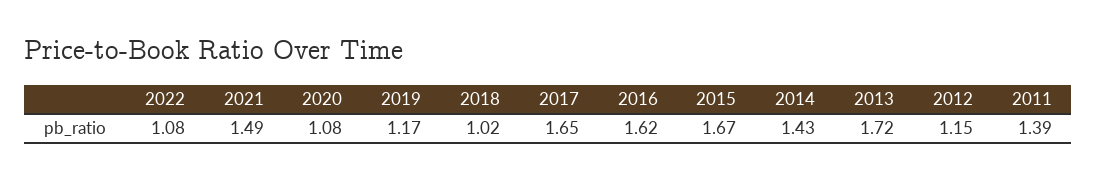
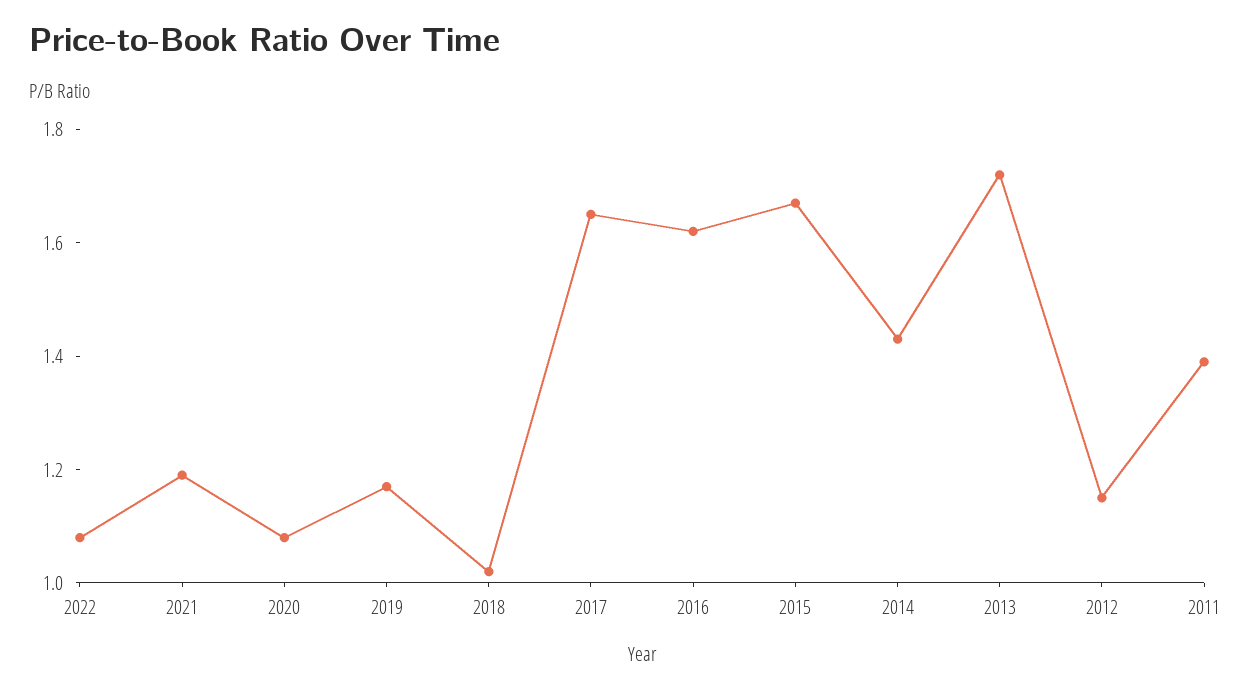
2021: 1.49 -> 1.2

